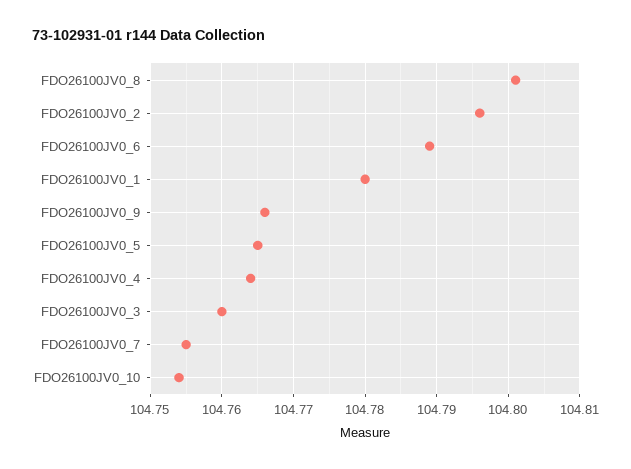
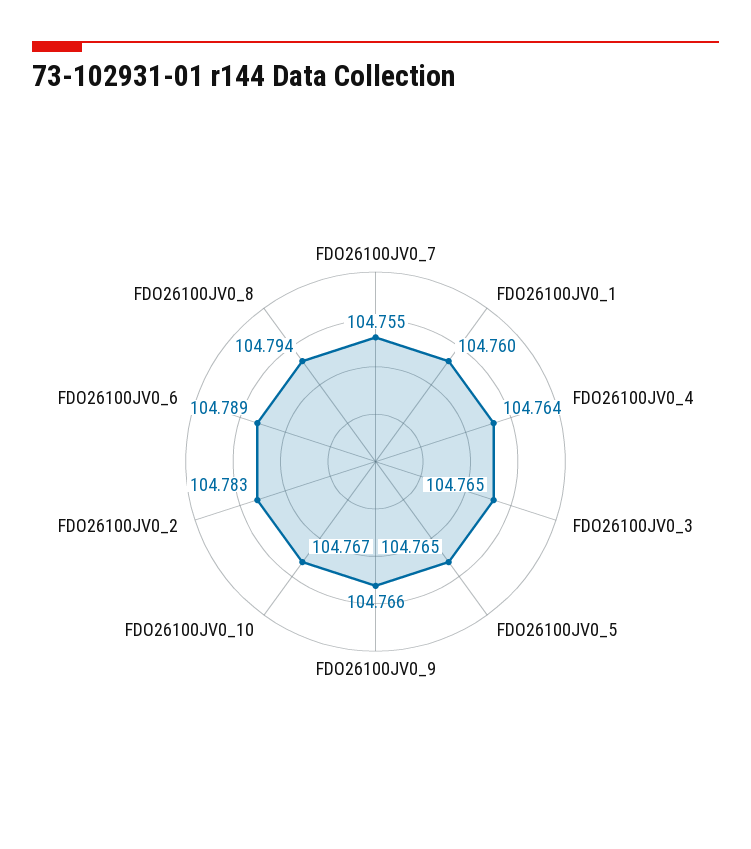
FDO26100JV0_8: 104.801 -> 104.794
FDO26100JV0_2: 104.796 -> 104.783
FDO26100JV0_1: 104.78 -> 104.76
FDO26100JV0_3: 104.76 -> 104.765
FDO26100JV0_10: 104.754 -> 104.767

